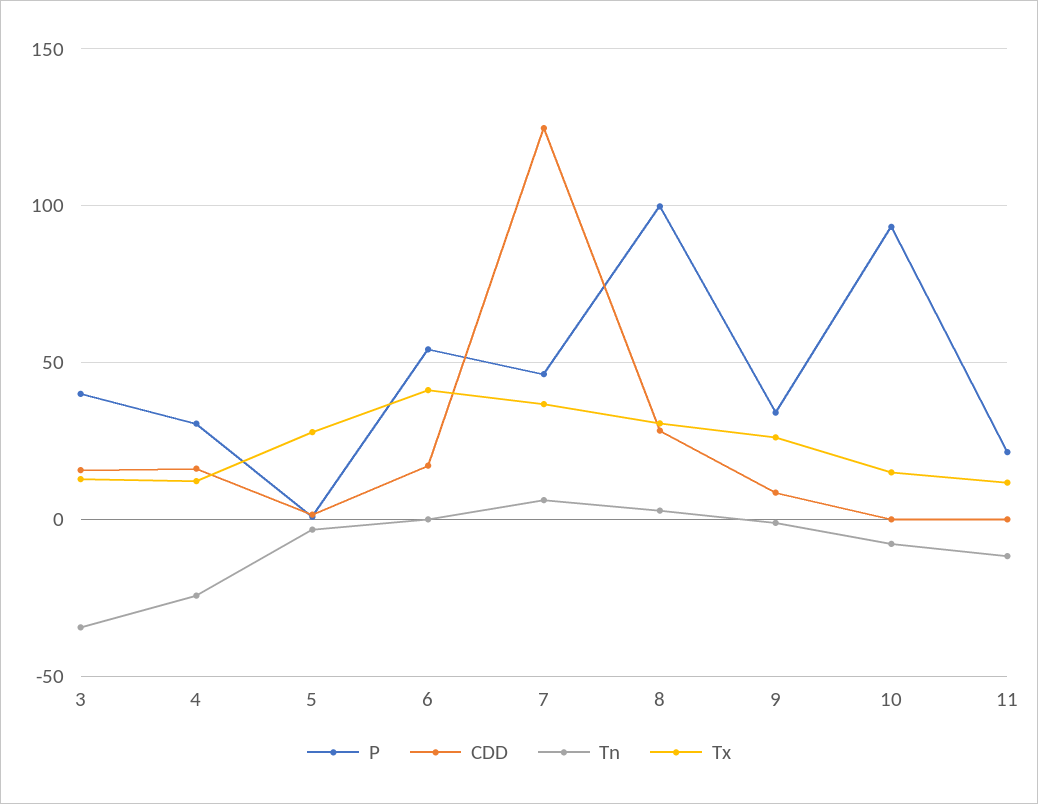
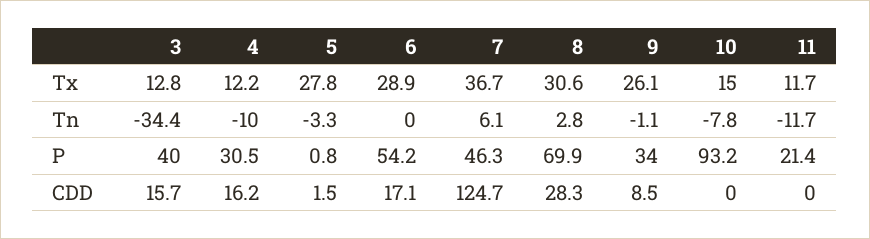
Tn, 4: -25 -> -10
Tx, 6: 40 -> 28.9
P, 8: 100 -> 69.9

